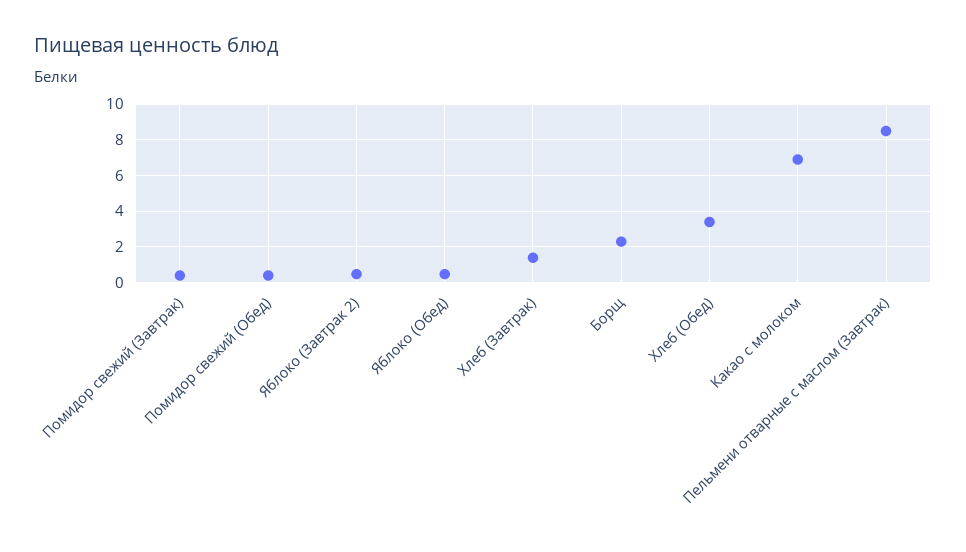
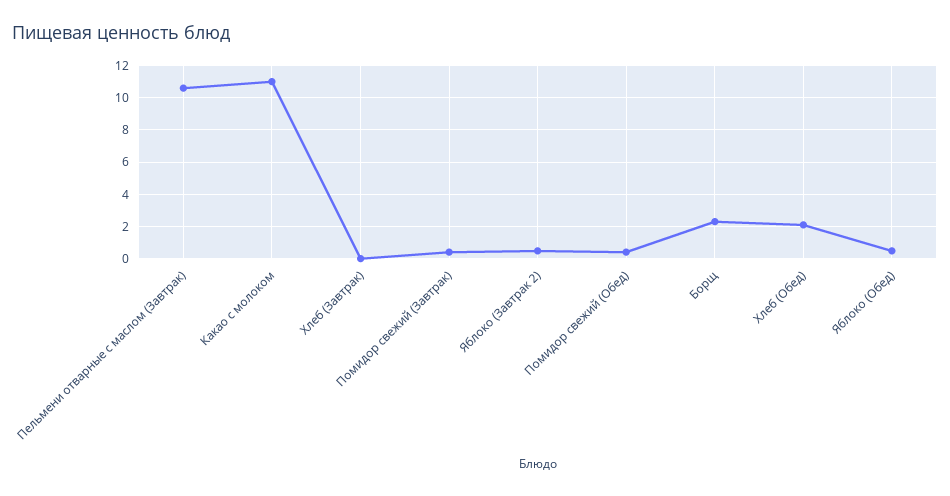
Хлеб (Завтрак): 1.5 -> 0
Хлеб (Обед): 3.5 -> 2
Какао с молоком: 7 -> 11
Пельмени отварные с маслом (Завтрак): 8.5 -> 10.5

